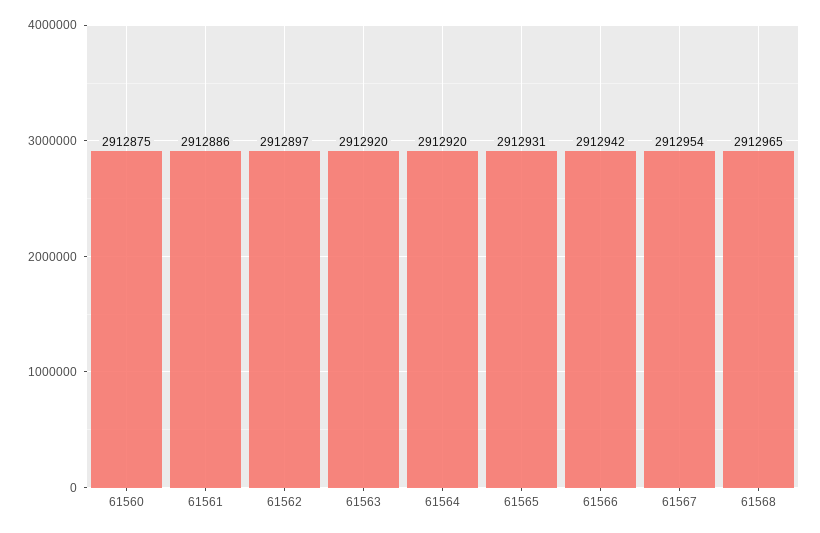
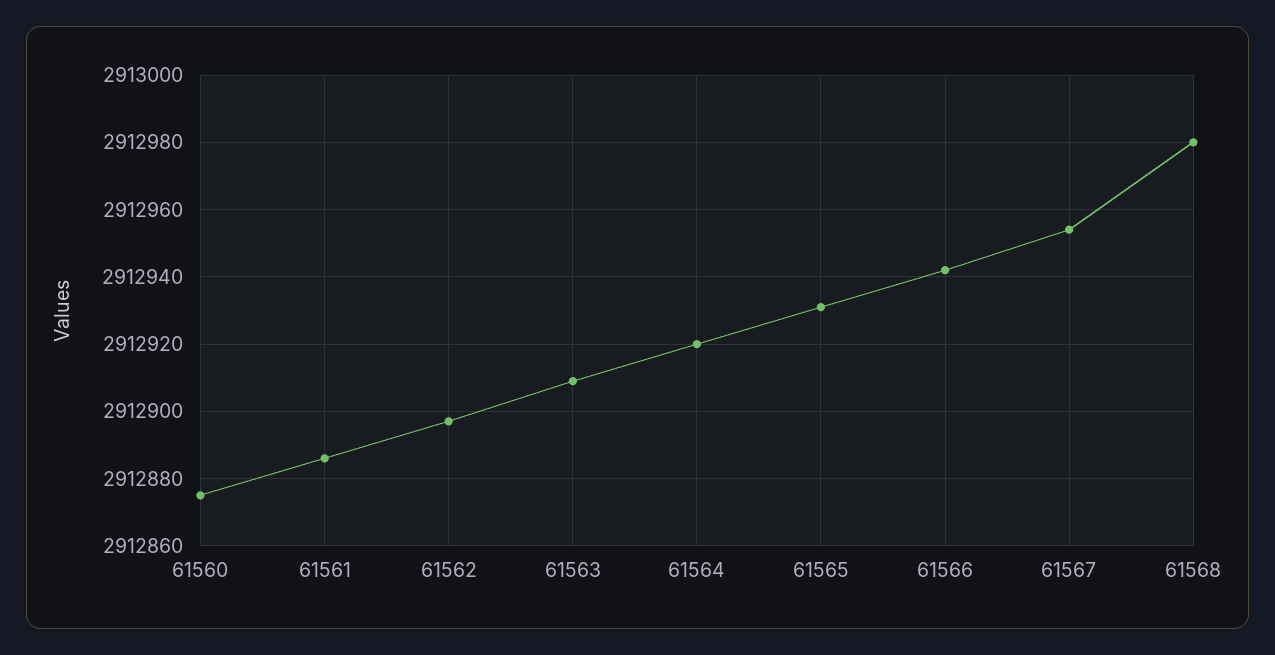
61563: 2912920 -> 2912910
61568: 2912965 -> 2912980

